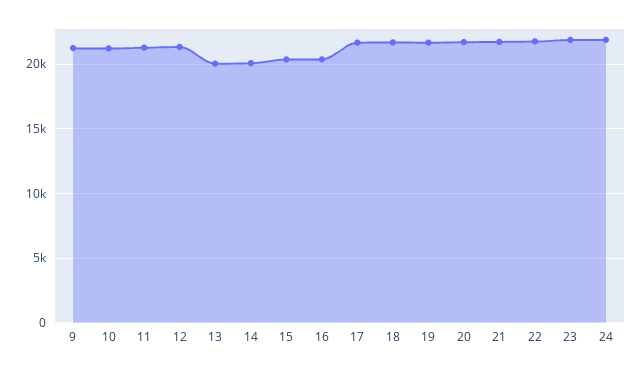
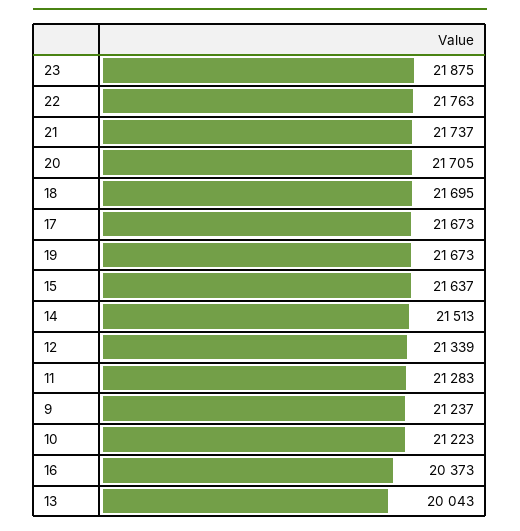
14: 20000 -> 21513
15: 20500 -> 21637
24: 22000 -> none

